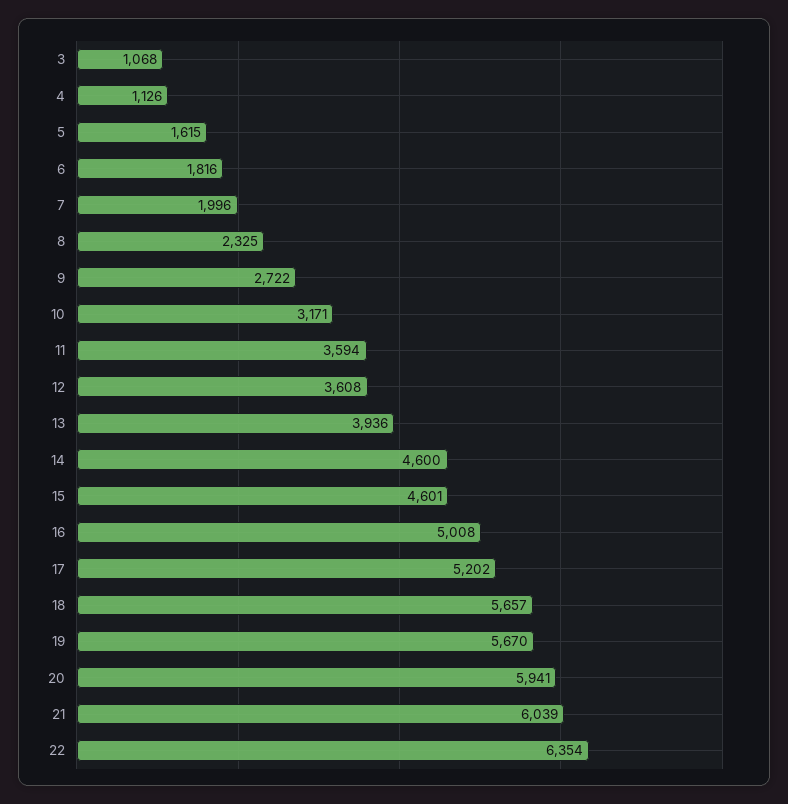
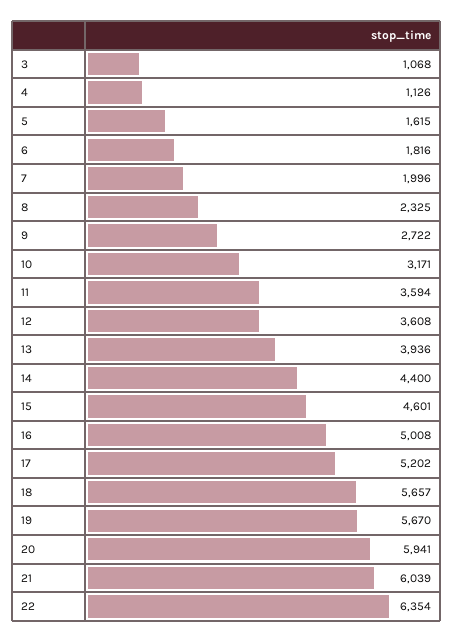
14: 4600 -> 4400

